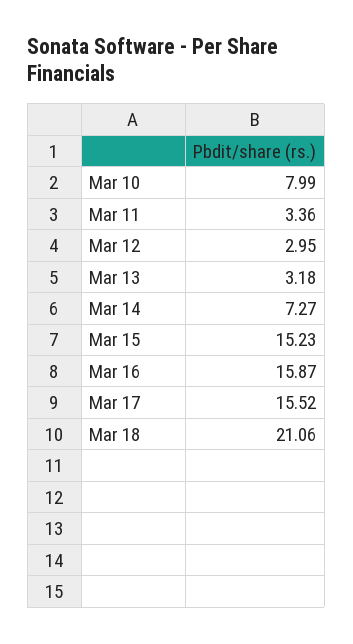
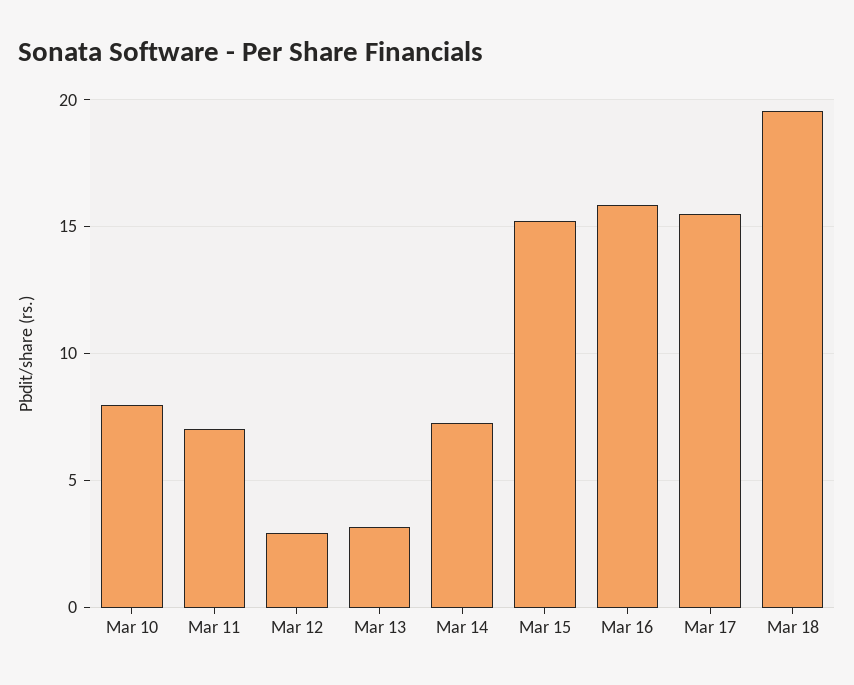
Mar 11: 3.36 -> 7
Mar 18: 21.06 -> 19.5

